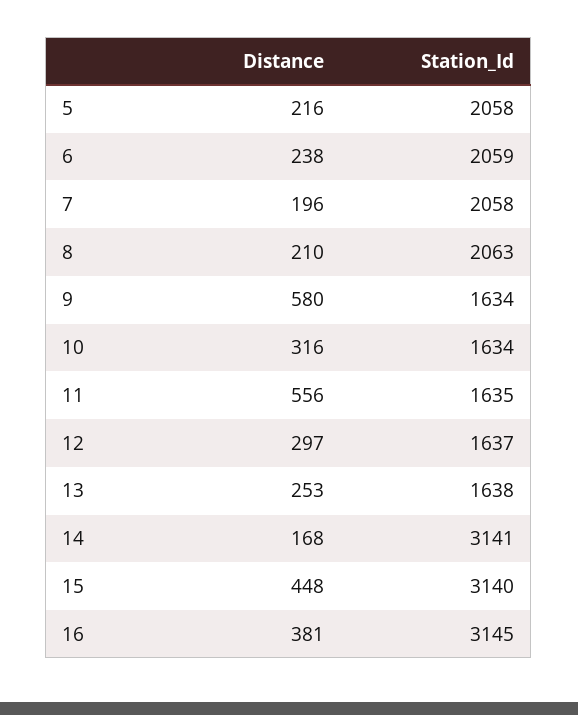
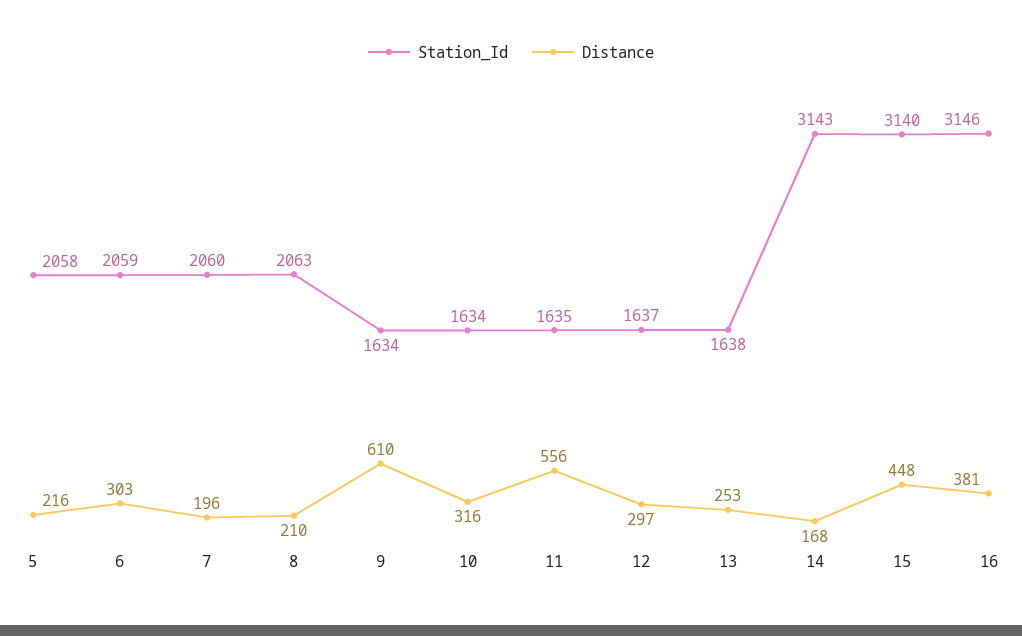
Distance, 6: 238 -> 303
Station_Id, 7: 2058 -> 2060
Distance, 9: 580 -> 610
Station_Id, 14: 3141 -> 3143
Station_Id, 16: 3145 -> 3146

